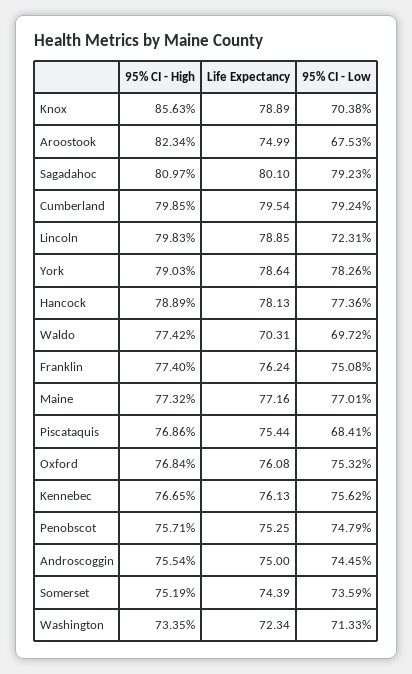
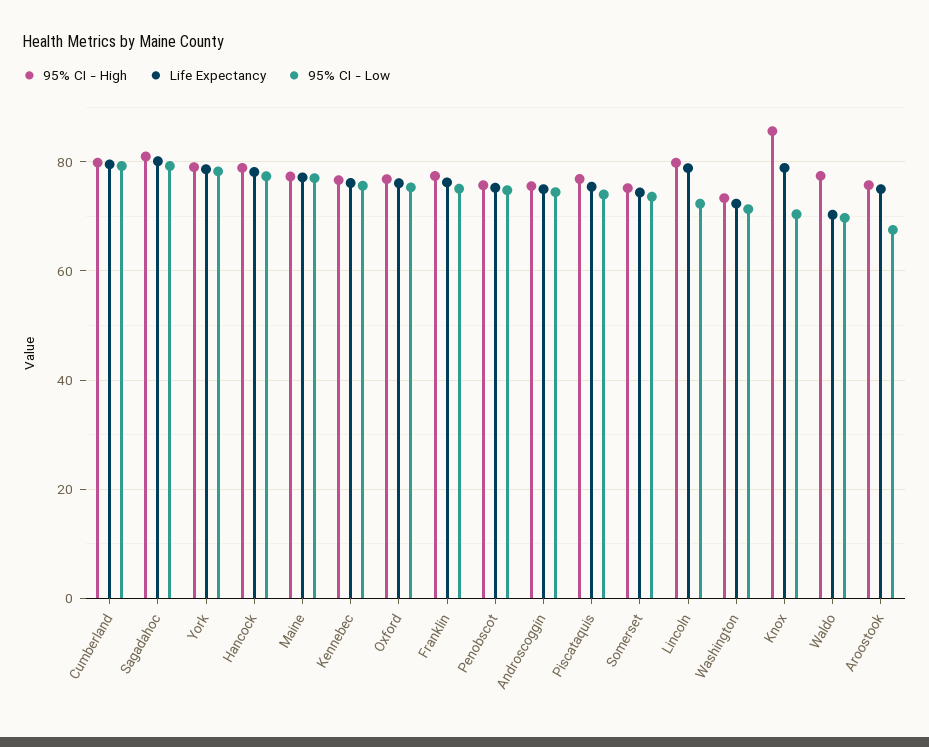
95% CI - High, Aroostook: 82.34 -> 76
95% CI - Low, Piscataquis: 68.41 -> 74

